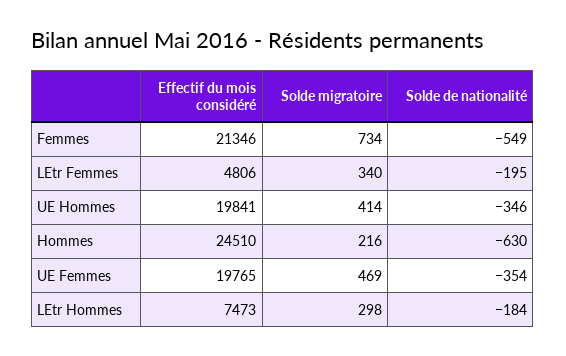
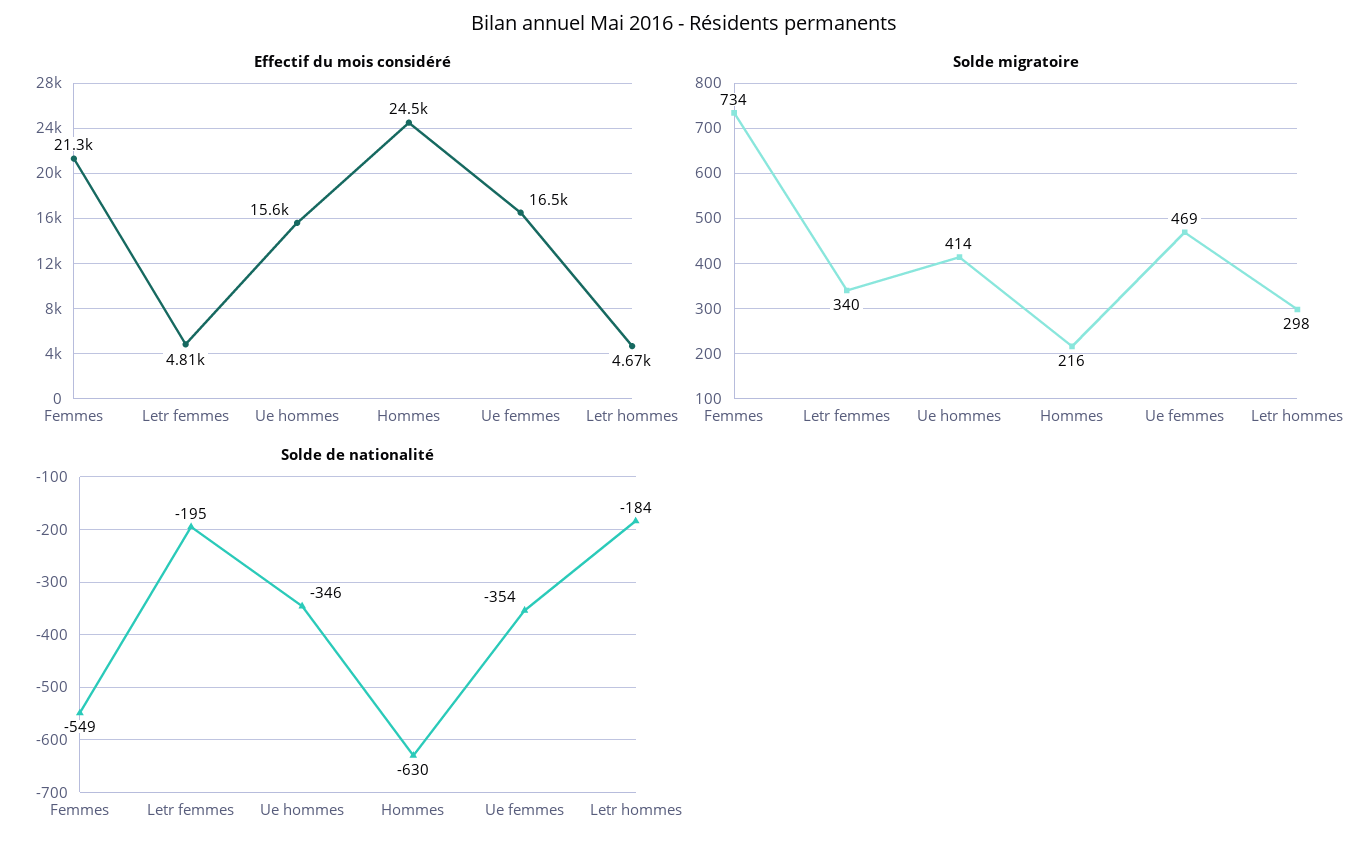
Effectif du mois considéré, UE Hommes: 19841 -> 15600
Effectif du mois considéré, UE Femmes: 19765 -> 16500
Effectif du mois considéré, LEtr Hommes: 7473 -> 4670

